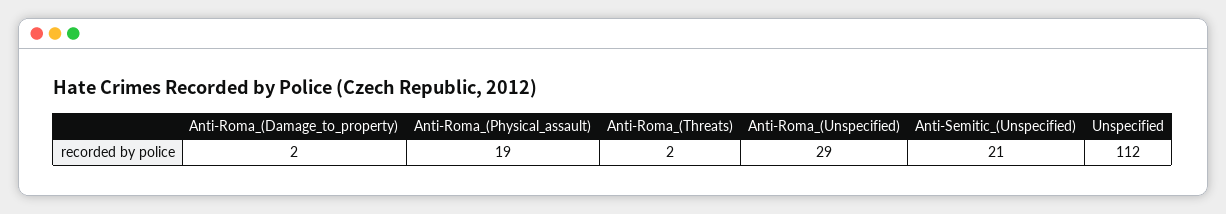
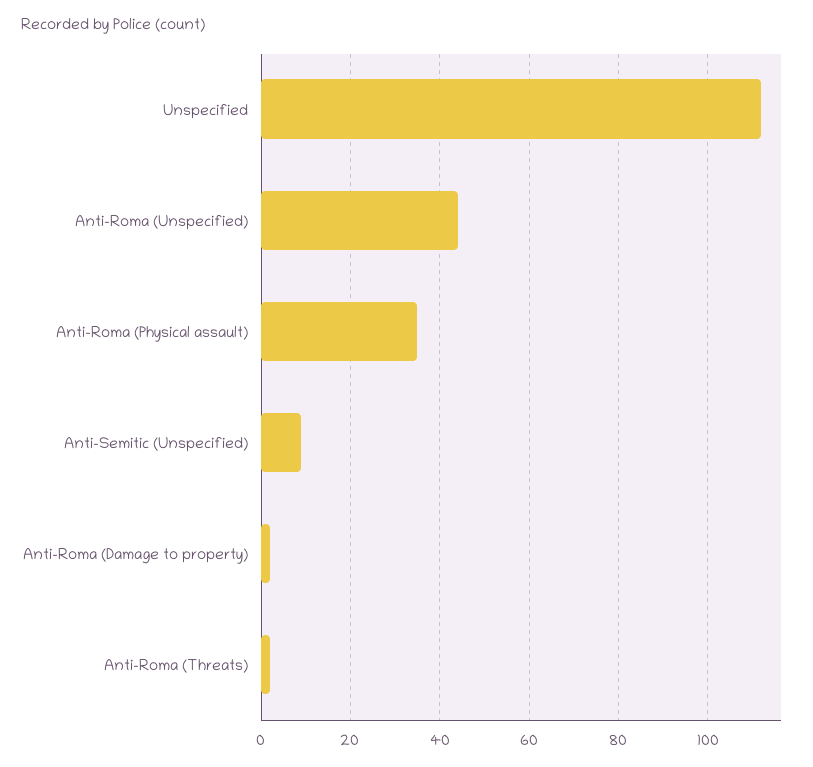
Anti-Roma_(Physical_assault): 19 -> 35
Anti-Roma_(Unspecified): 29 -> 45
Anti-Semitic_(Unspecified): 21 -> 10

